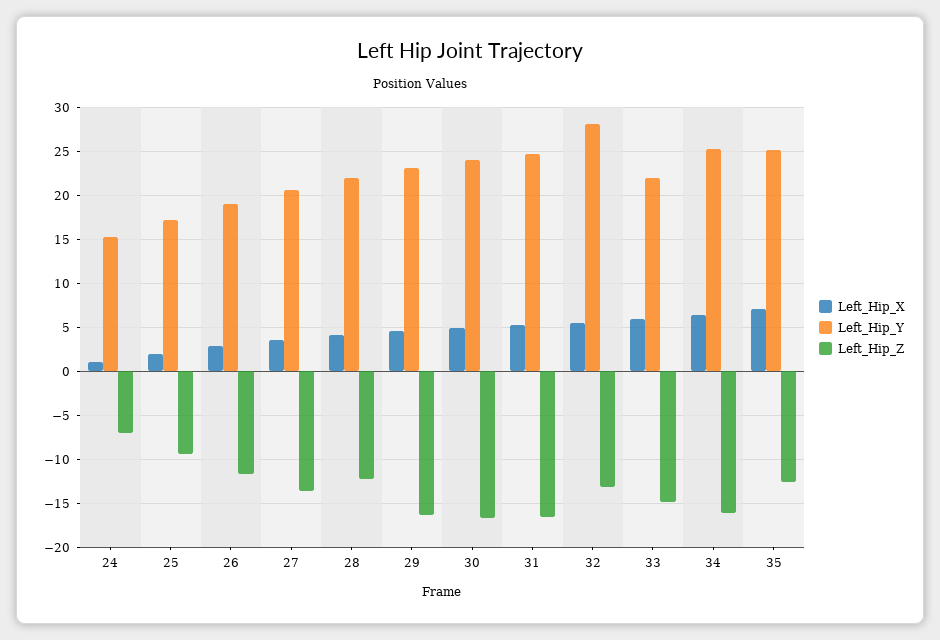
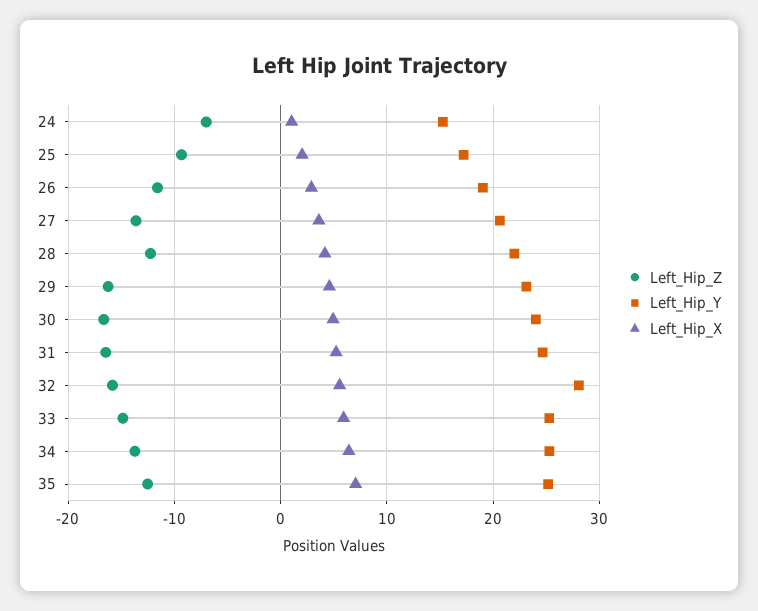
Left_Hip_Z, 32: -13 -> -16
Left_Hip_Y, 33: 22 -> 25
Left_Hip_Z, 34: -16 -> -14

